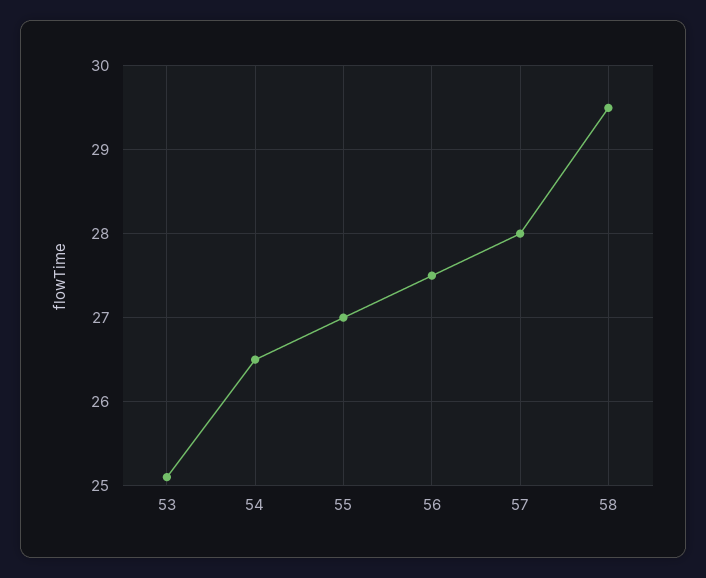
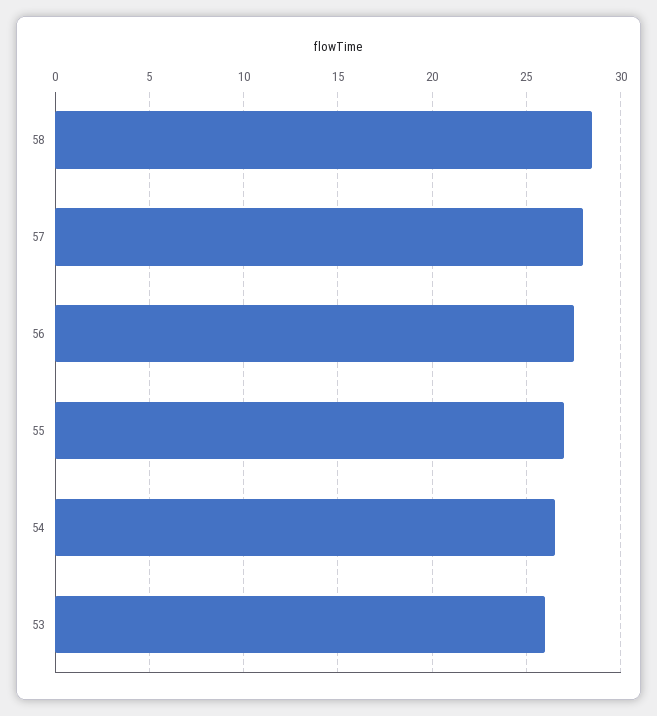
53: 25.1 -> 26
58: 29.5 -> 28.5

